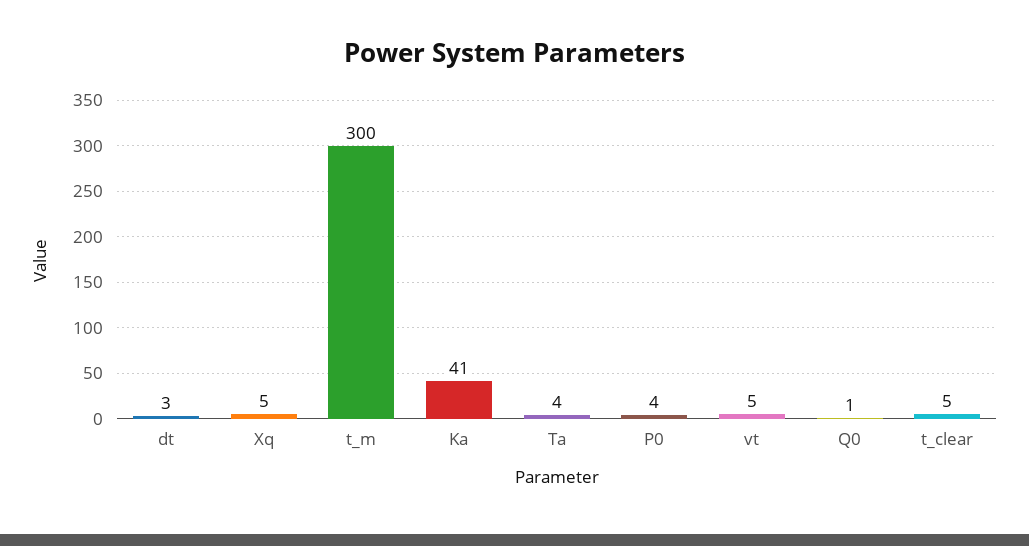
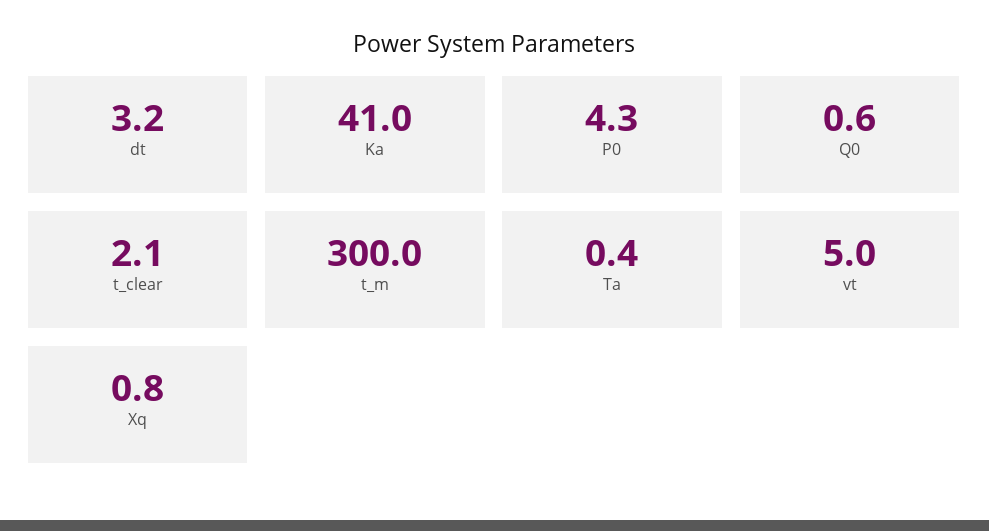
Xq: 5 -> 0.8
Ta: 4 -> 0.4
t_clear: 5 -> 2.1

